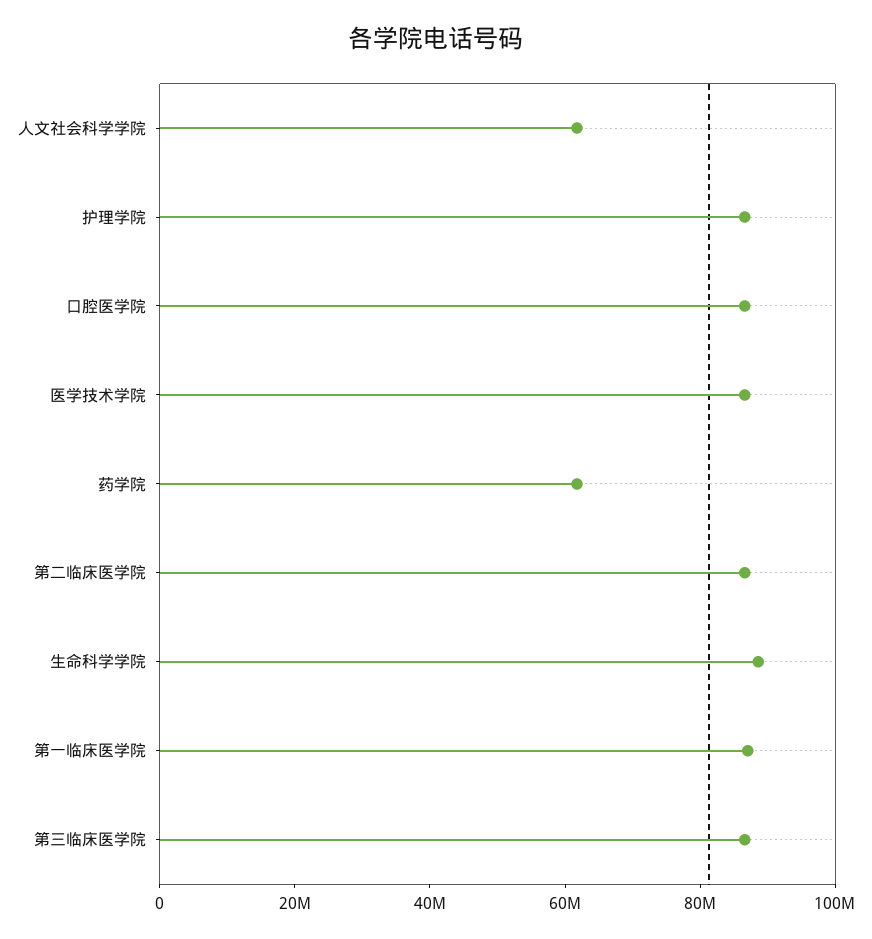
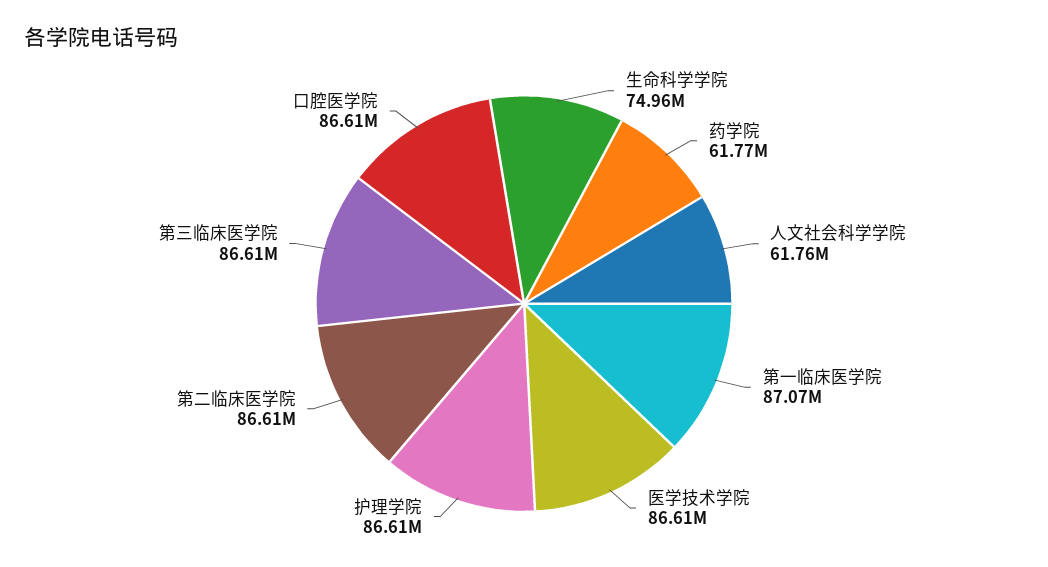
生命科学学院: 90000000 -> 74960000

